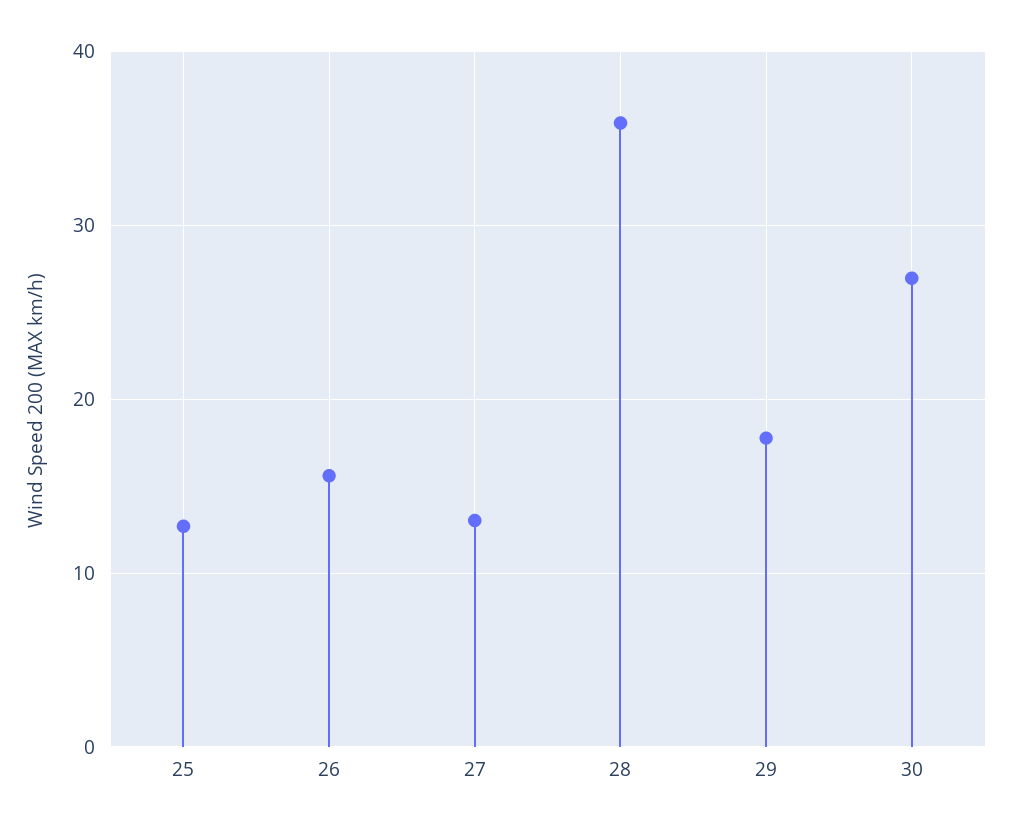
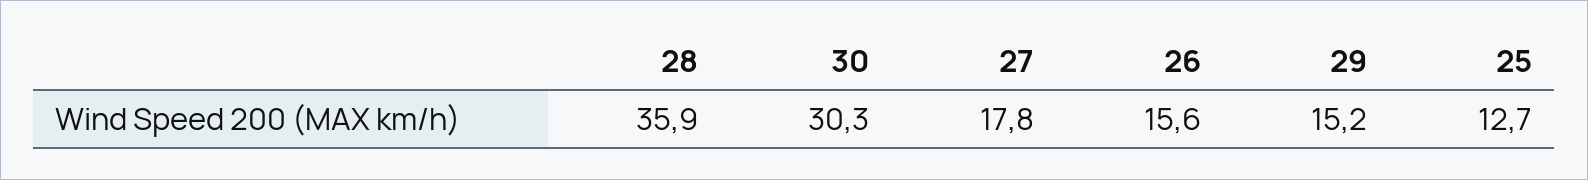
27: 13 -> 17.8
29: 18 -> 15.2
30: 27 -> 30.3

